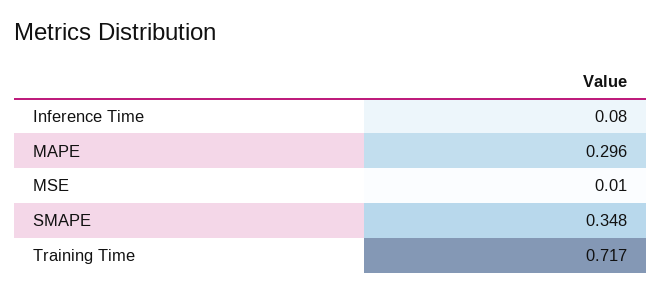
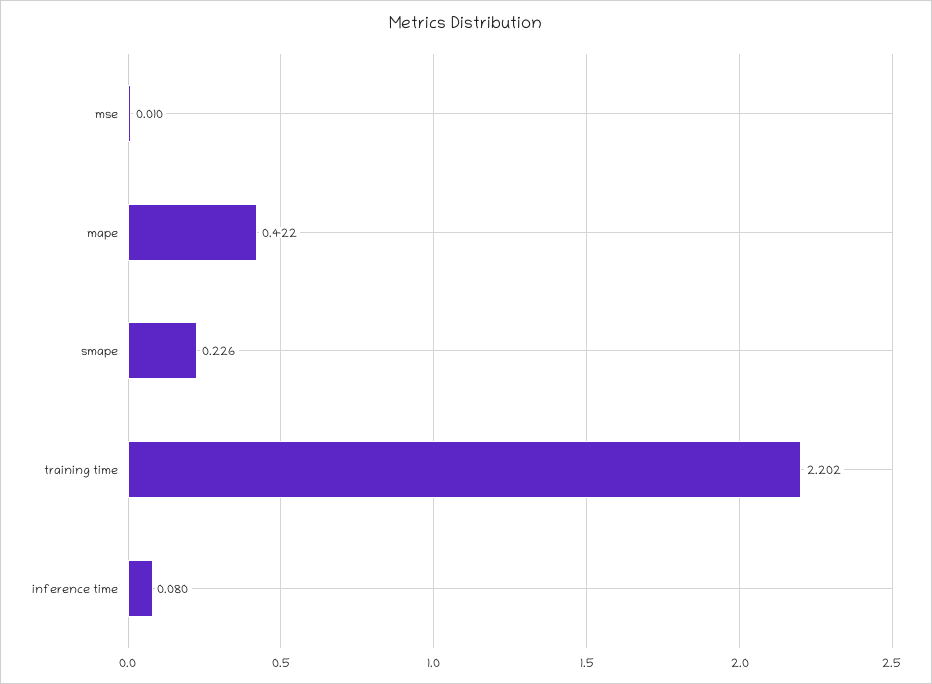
MAPE: 0.296 -> 0.422
SMAPE: 0.348 -> 0.226
Training Time: 0.717 -> 2.202

